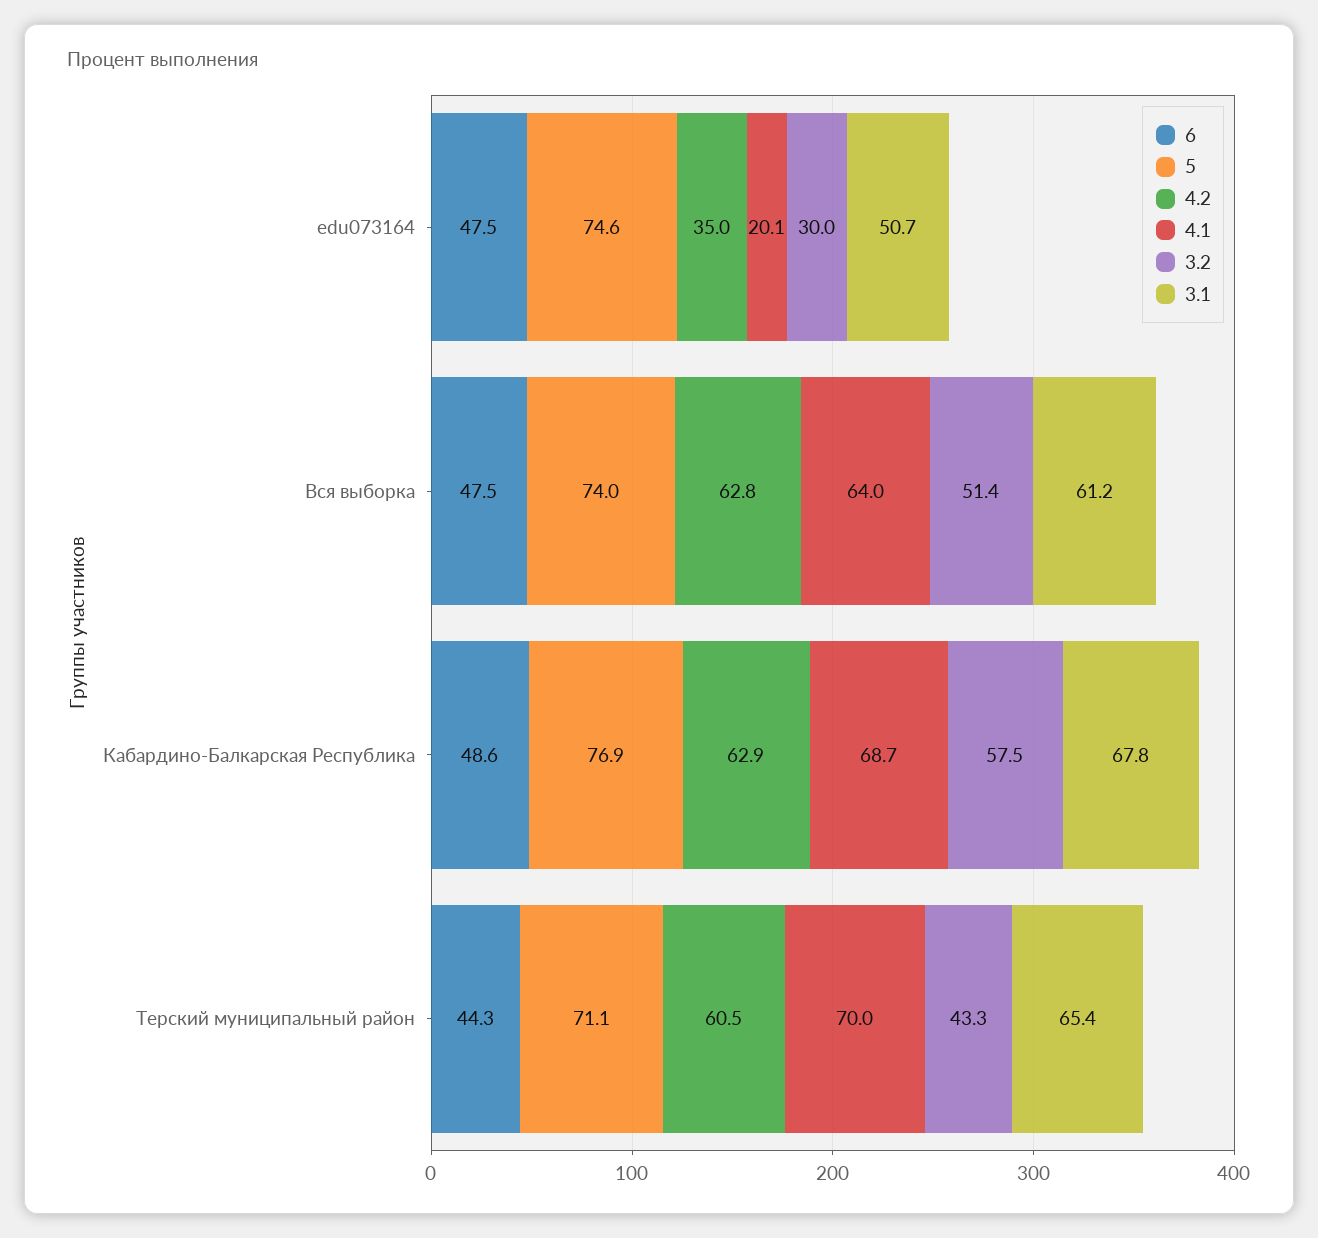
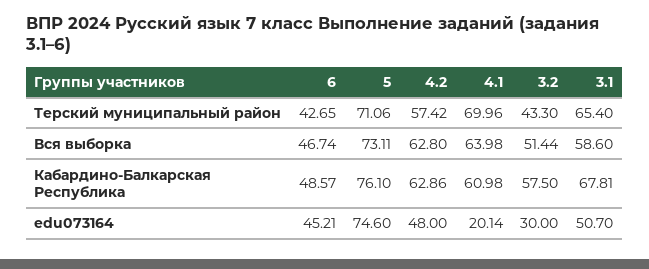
6, edu073164: 47.5 -> 45.21
4.2, edu073164: 35 -> 48
6, Вся выборка: 47.5 -> 46.74
5, Вся выборка: 74 -> 73.11
3.1, Вся выборка: 61.2 -> 58.6
5, Кабардино-Балкарская Республика: 76.9 -> 76.1
4.1, Кабардино-Балкарская Республика: 68.7 -> 60.98
6, Терский муниципальный район: 44.3 -> 42.65
4.2, Терский муниципальный район: 60.5 -> 57.42

